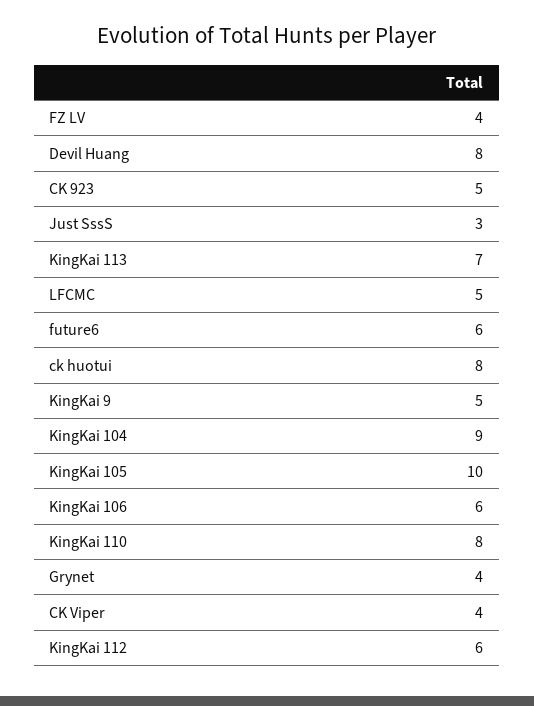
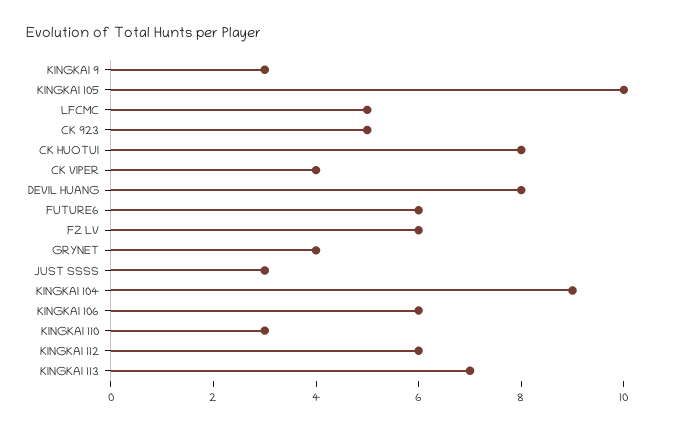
FZ LV: 4 -> 6
KingKai 9: 5 -> 3
KingKai 110: 8 -> 3

